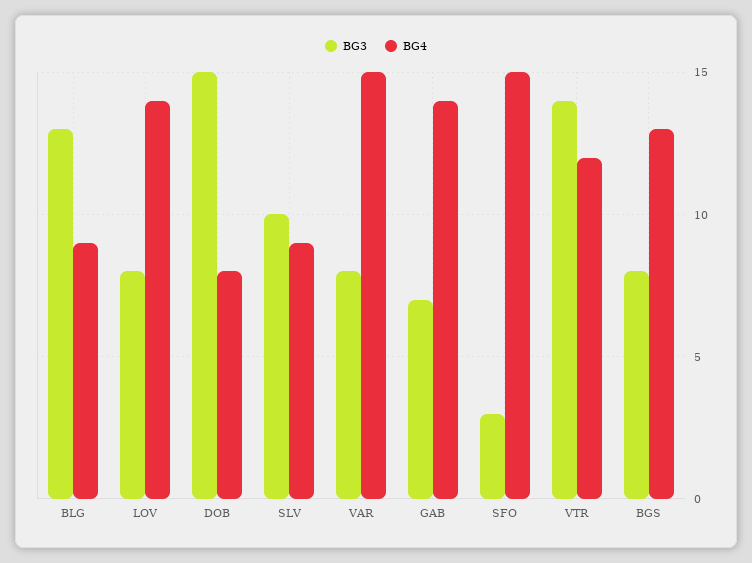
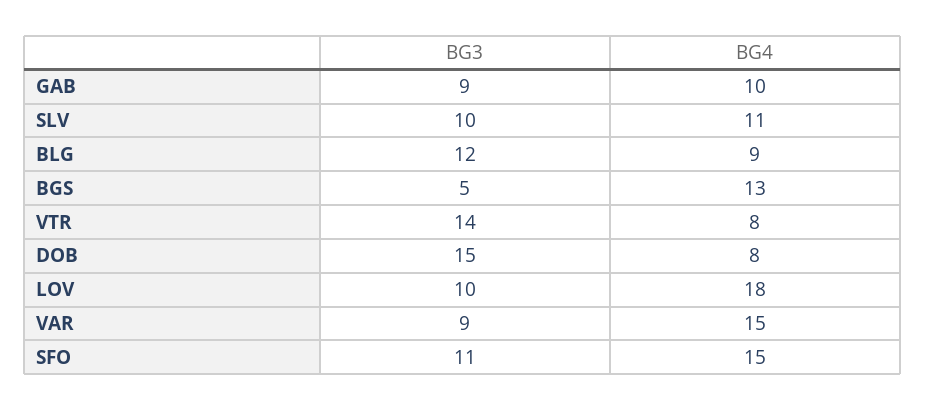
BG3, BLG: 13 -> 12
BG3, LOV: 8 -> 10
BG4, LOV: 14 -> 18
BG4, SLV: 9 -> 11
BG3, VAR: 8 -> 9
BG3, GAB: 7 -> 9
BG4, GAB: 14 -> 10
BG3, SFO: 3 -> 11
BG4, VTR: 12 -> 8
BG3, BGS: 8 -> 5

